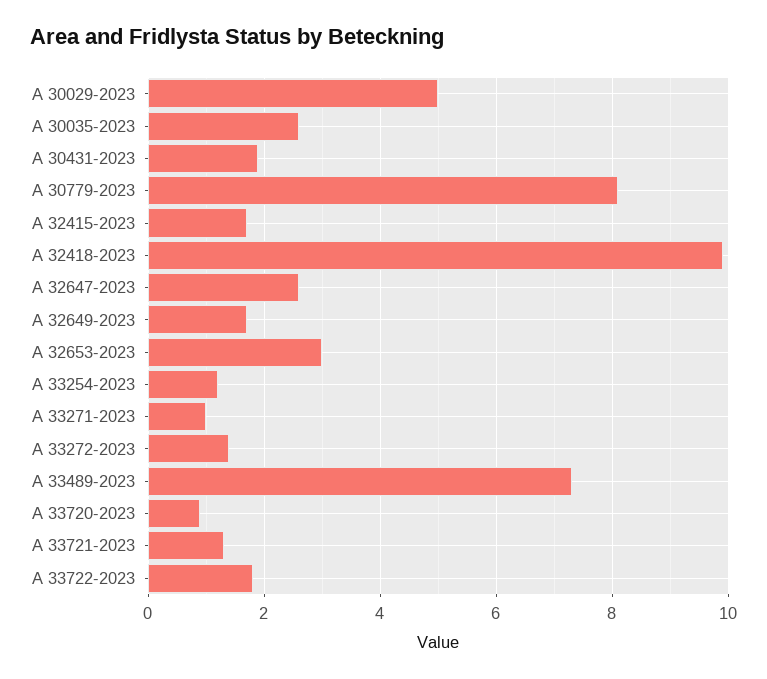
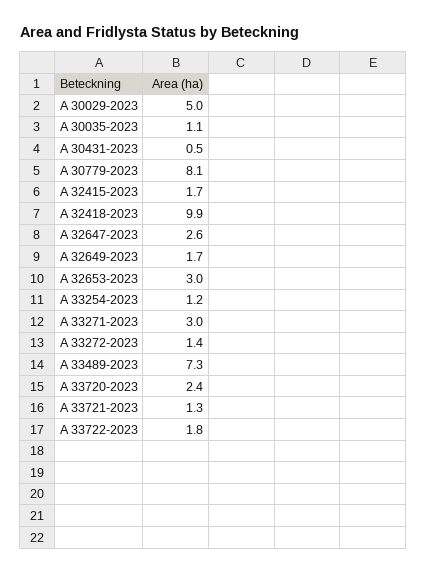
A 30035-2023: 2.5 -> 1.1
A 30431-2023: 2 -> 0.5
A 33271-2023: 1 -> 3
A 33720-2023: 1 -> 2.4

